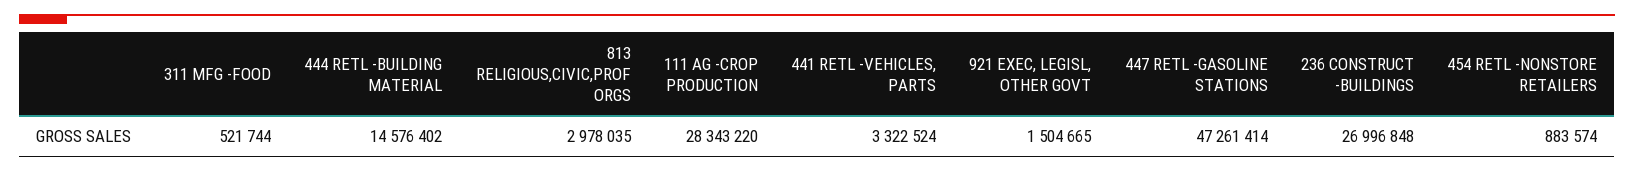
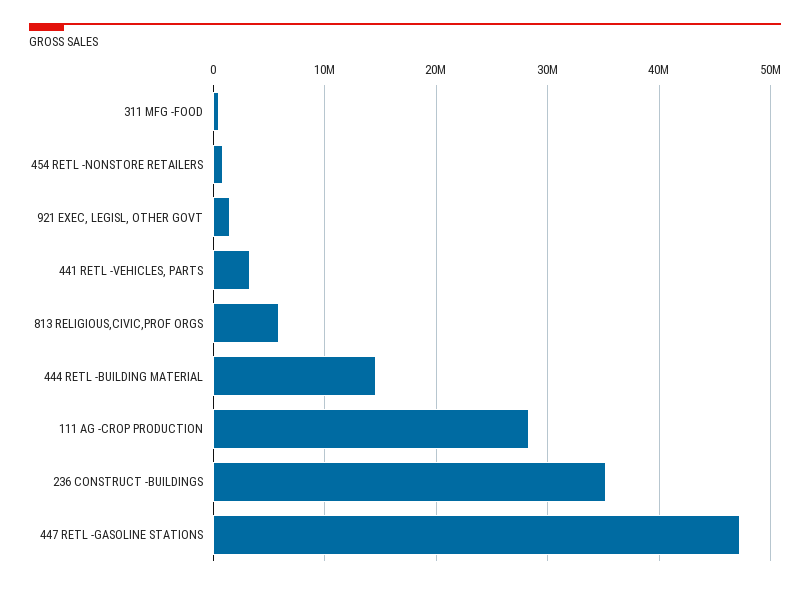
813 RELIGIOUS,CIVIC,PROF ORGS: 2978035 -> 6000000
236 CONSTRUCT -BUILDINGS: 26996848 -> 35000000

